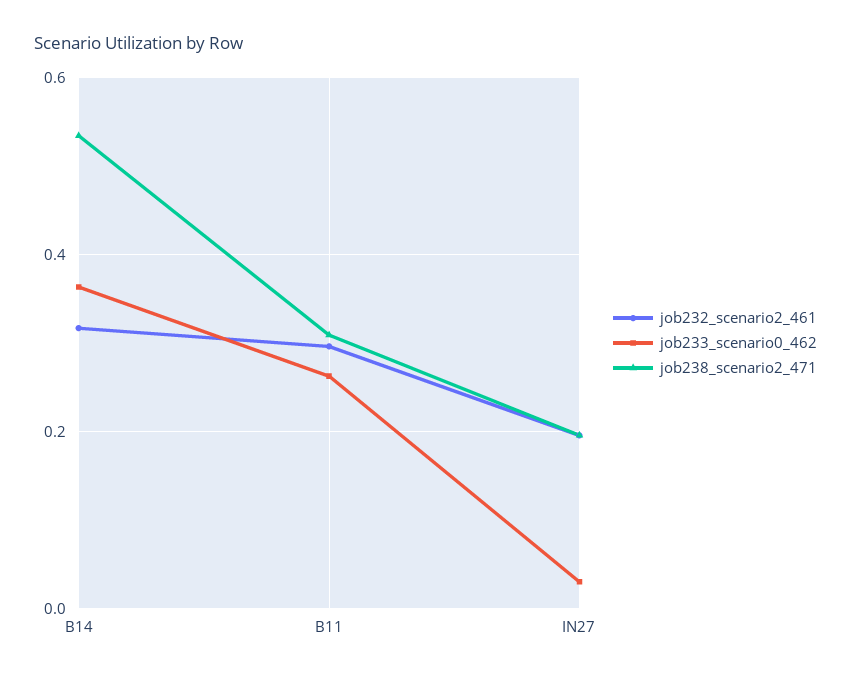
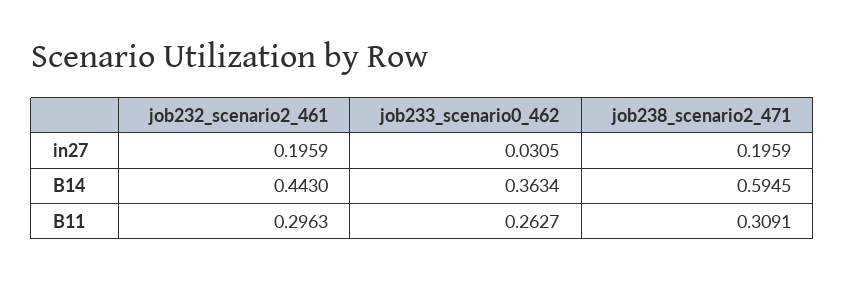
job232_scenario2_461, B14: 0.32 -> 0.443
job238_scenario2_471, B14: 0.54 -> 0.5945

